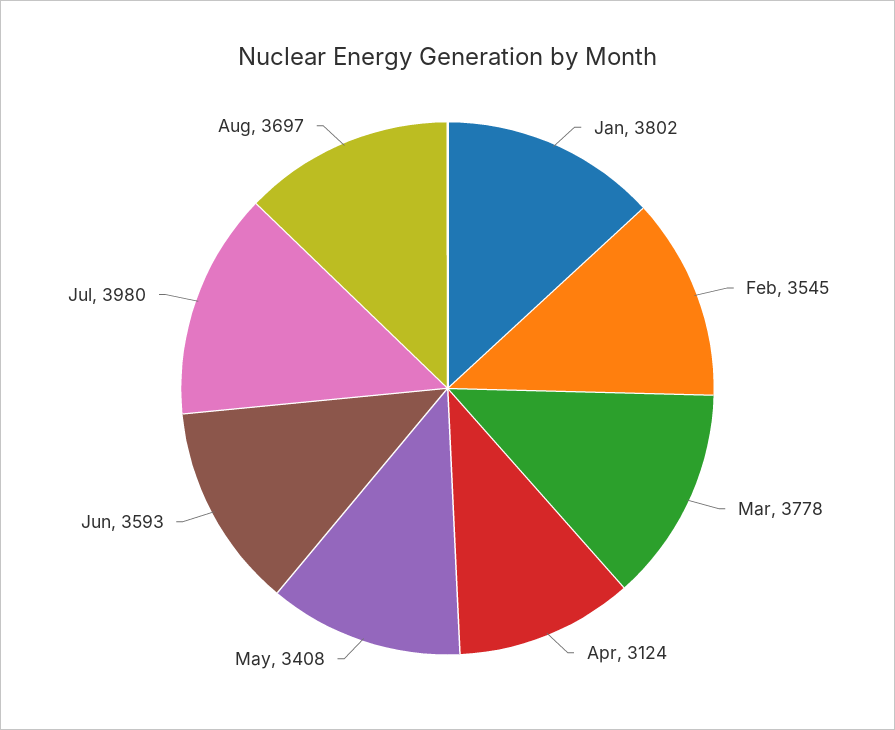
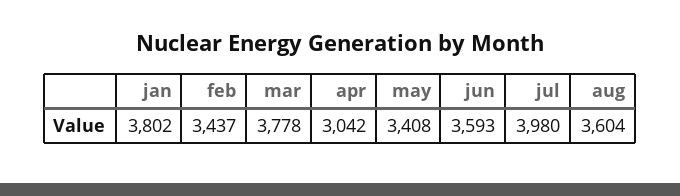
Feb: 3545 -> 3437
Apr: 3124 -> 3042
Aug: 3697 -> 3604

